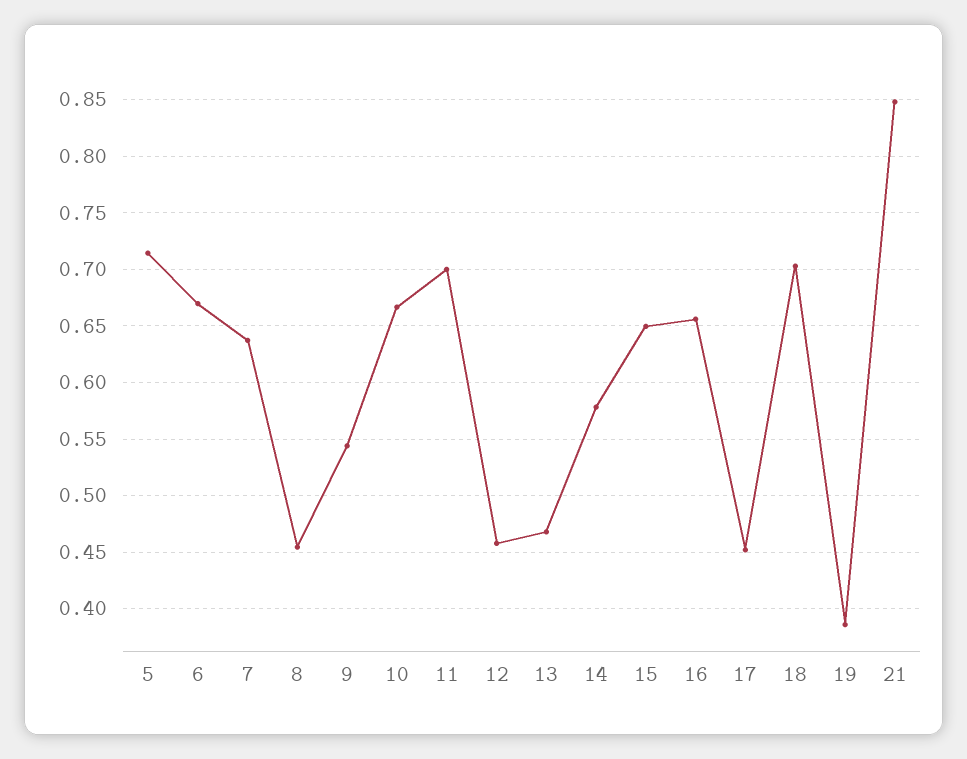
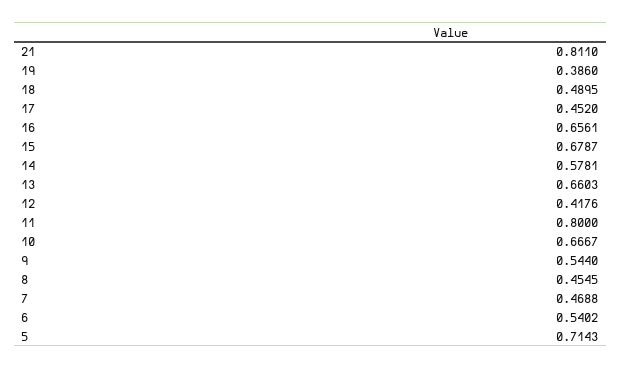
6: 0.67 -> 0.5402
7: 0.64 -> 0.4688
11: 0.7 -> 0.8
12: 0.46 -> 0.4176
13: 0.47 -> 0.6603
15: 0.65 -> 0.6787
18: 0.7 -> 0.4895
21: 0.85 -> 0.811

